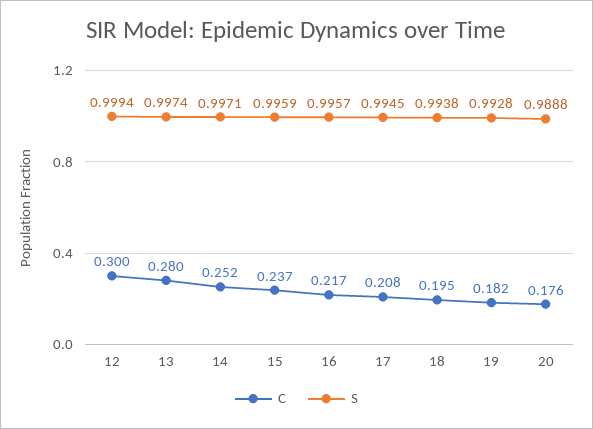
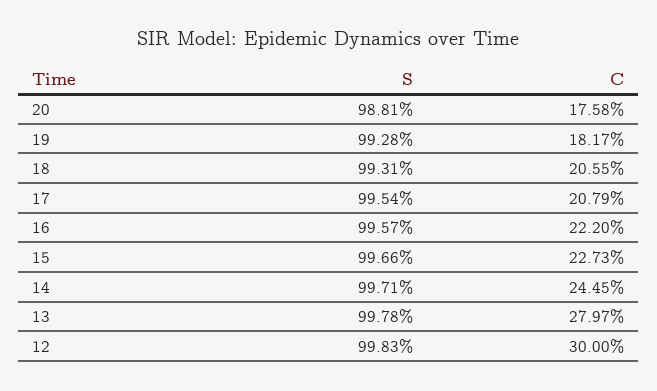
S, 12: 0.9994 -> 0.9983
S, 13: 0.9974 -> 0.9978
C, 14: 0.252 -> 0.2445
C, 15: 0.237 -> 0.2273
S, 15: 0.9959 -> 0.9966
C, 16: 0.217 -> 0.222
S, 17: 0.9945 -> 0.9954
C, 18: 0.195 -> 0.2055
S, 18: 0.9938 -> 0.9931
S, 20: 0.9888 -> 0.9881

